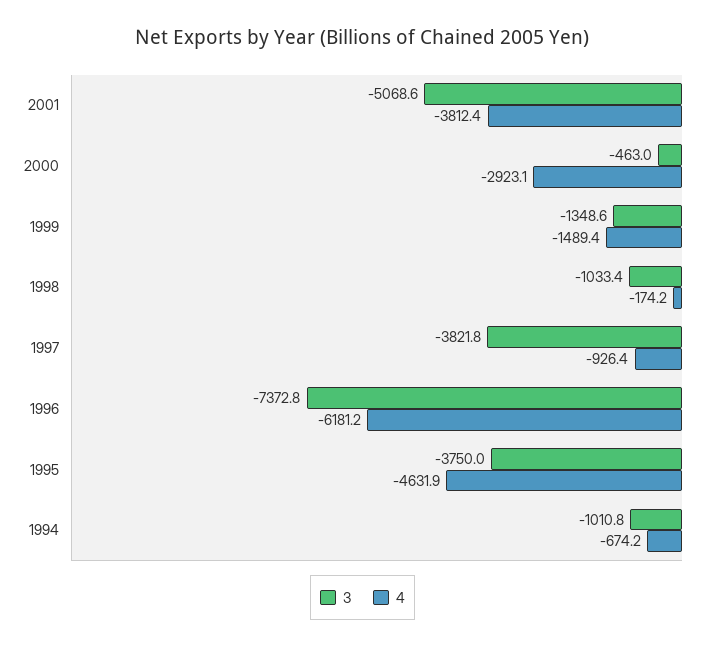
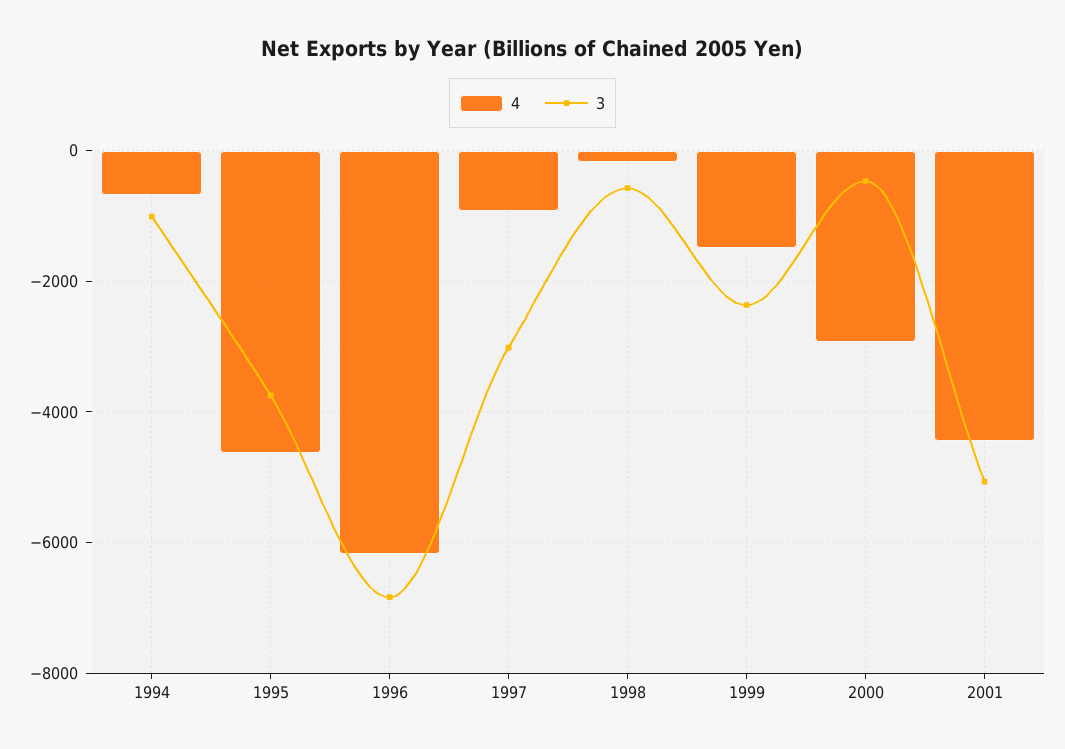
4, 2001: -3812.4 -> -4400
3, 1999: -1348.6 -> -2400
3, 1998: -1033.4 -> -600
3, 1997: -3821.8 -> -3000
3, 1996: -7372.8 -> -6800

